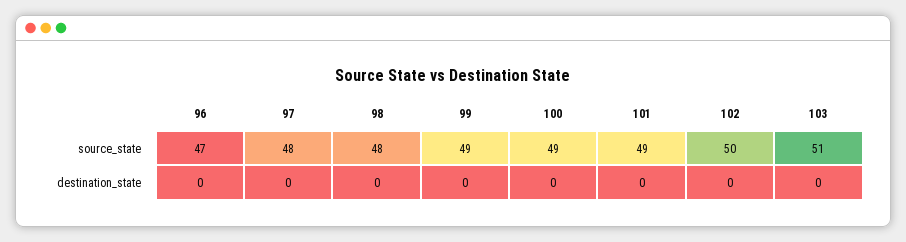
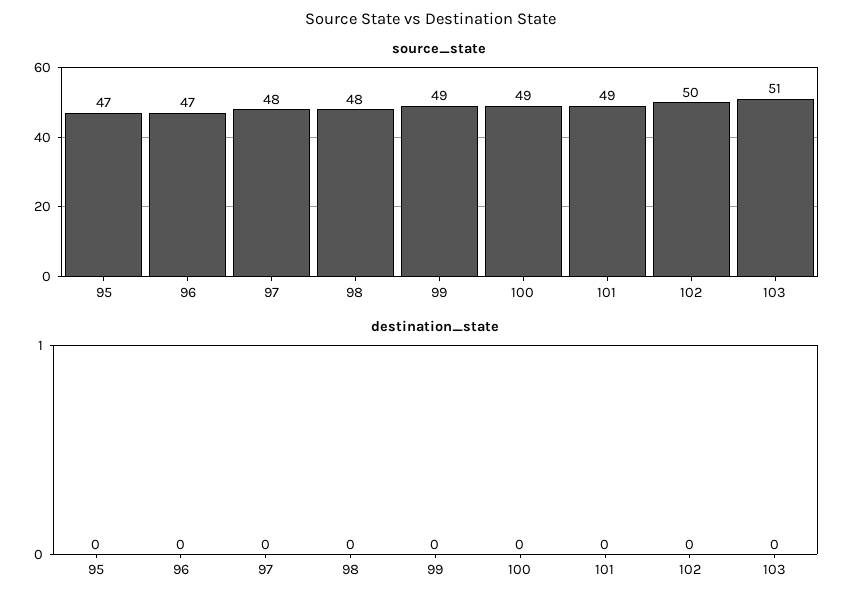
source_state, 95: none -> 47
destination_state, 95: none -> 0

